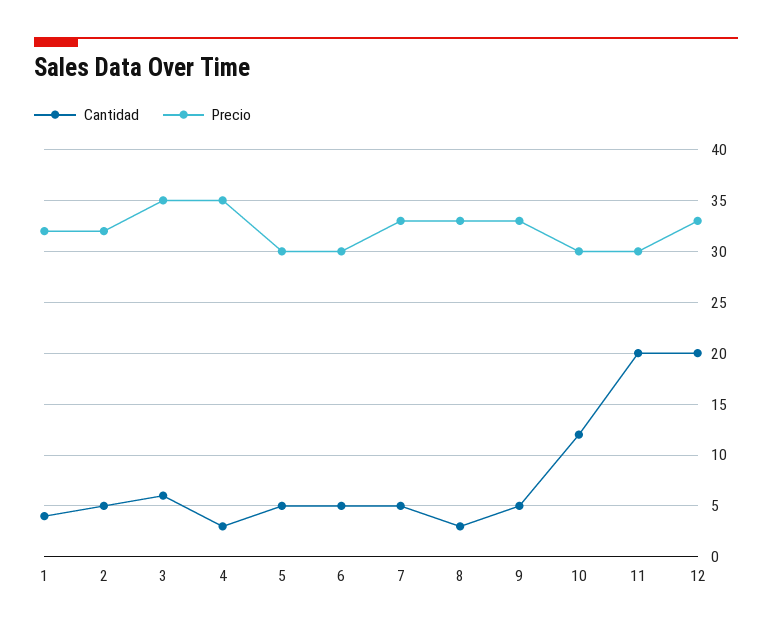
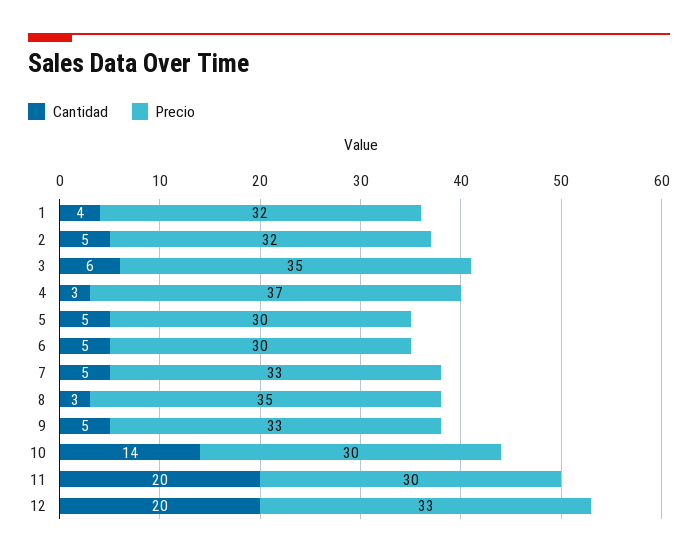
Precio, 4: 35 -> 37
Precio, 8: 33 -> 35
Cantidad, 10: 12 -> 14

